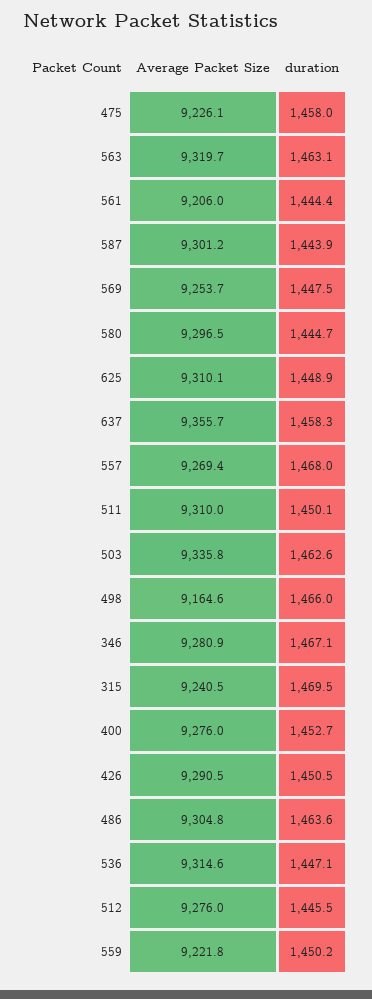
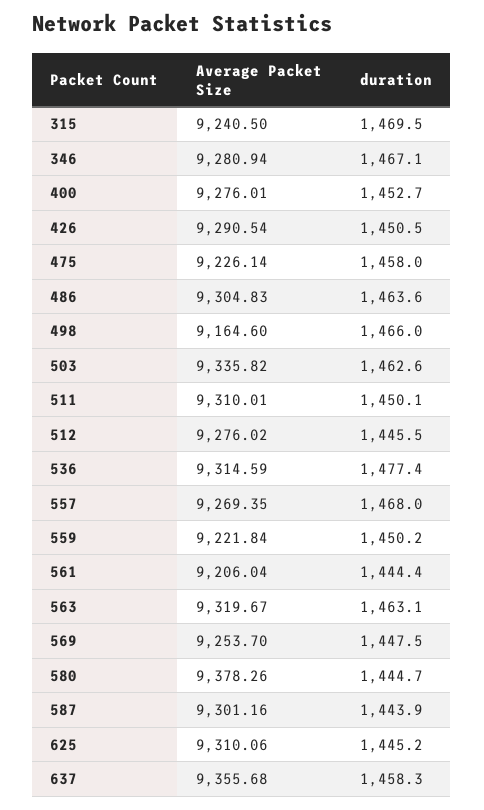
Average Packet Size, 580: 9296.5 -> 9378.26
duration, 625: 1448.9 -> 1445.2
duration, 536: 1447.1 -> 1477.4

